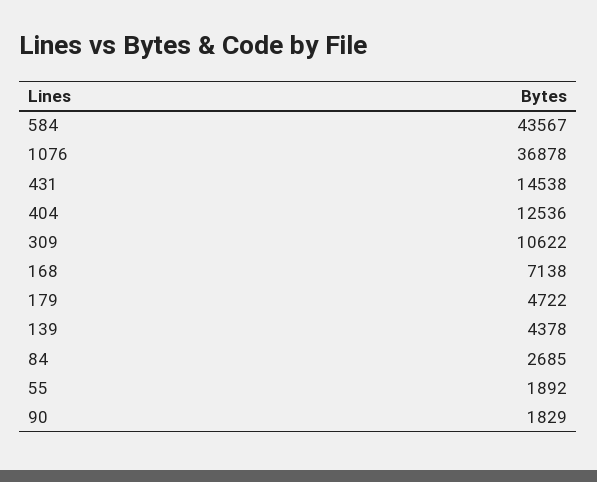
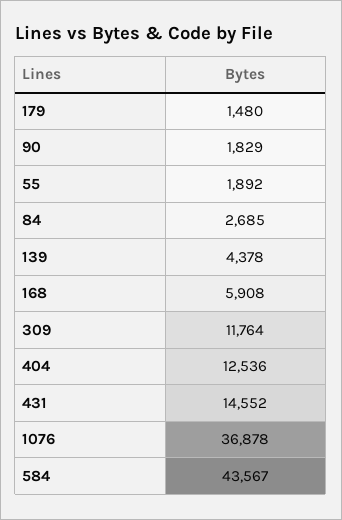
431: 14538 -> 14552
309: 10622 -> 11764
168: 7138 -> 5908
179: 4722 -> 1480

